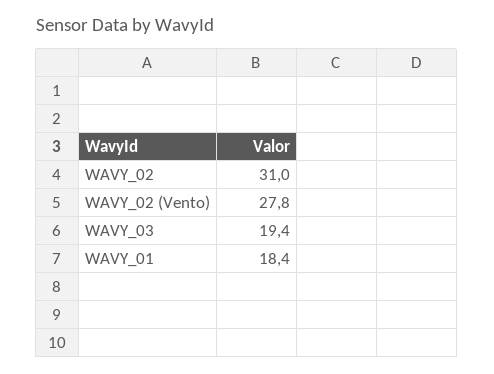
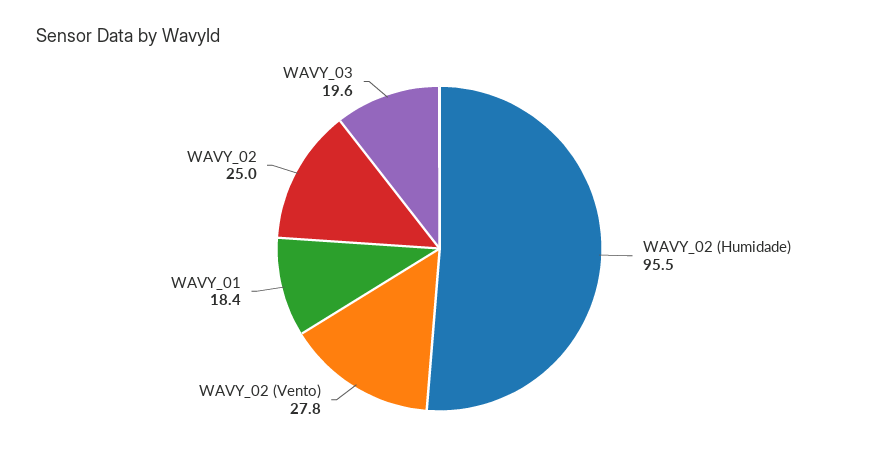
WAVY_02: 31 -> 25
WAVY_03: 19.4 -> 19.6
WAVY_02 (Humidade): none -> 95.5

